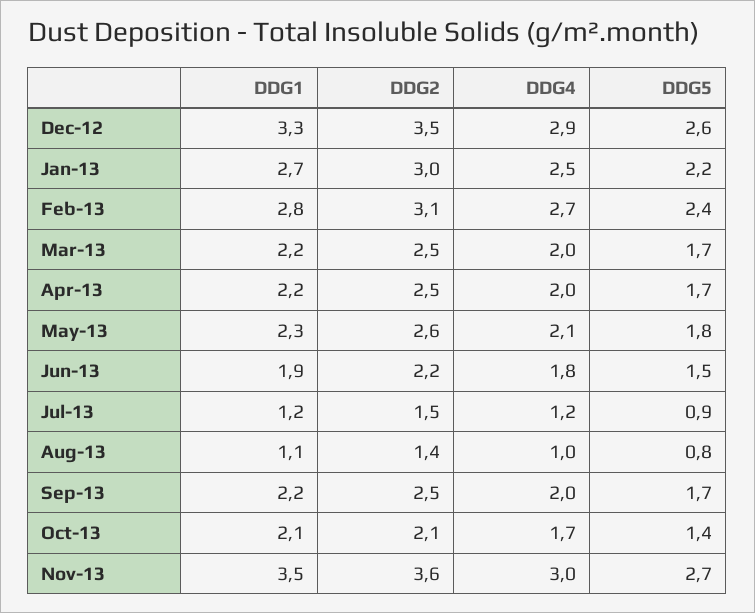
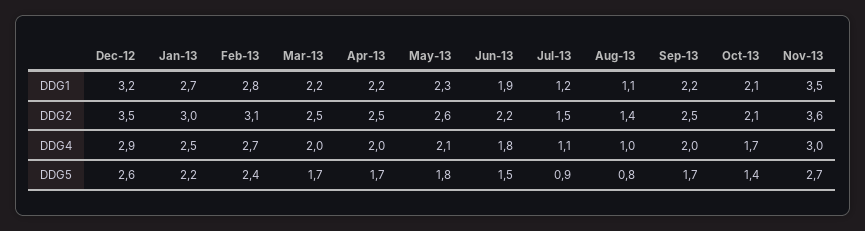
DDG1, Dec-12: 3.3 -> 3.2
DDG4, Jul-13: 1.2 -> 1.1

